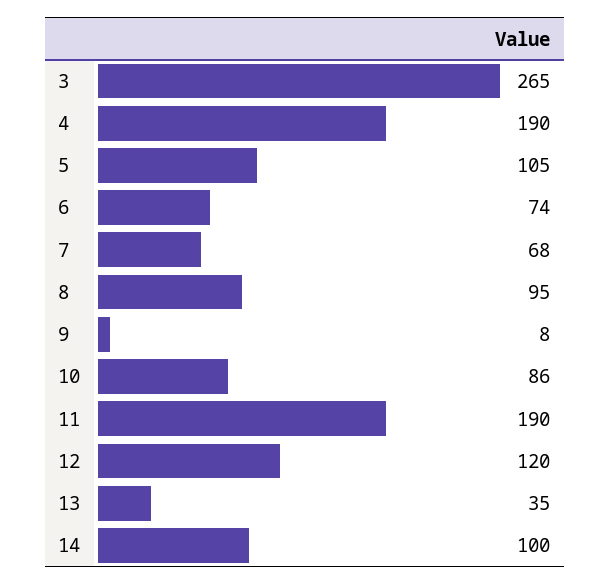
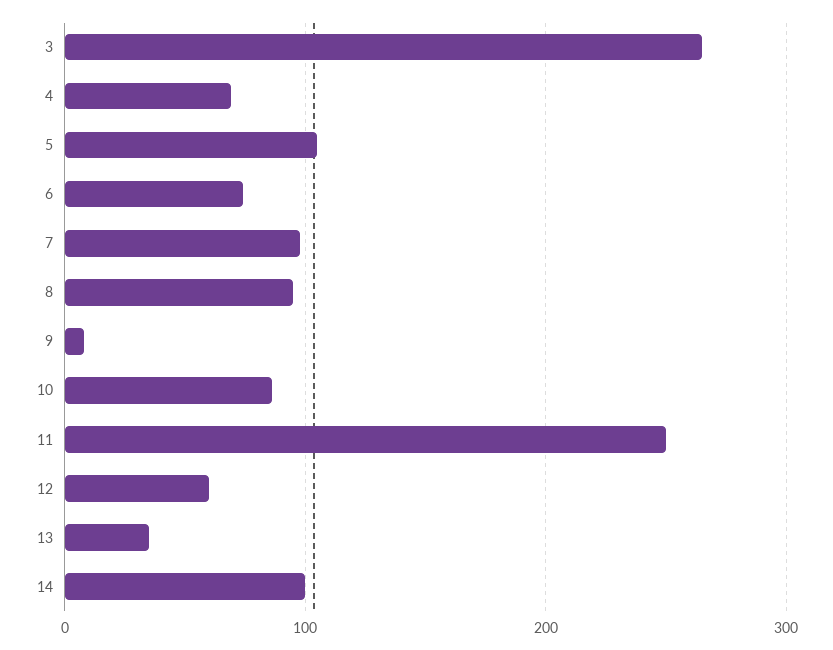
4: 190 -> 70
7: 68 -> 100
11: 190 -> 250
12: 120 -> 60

